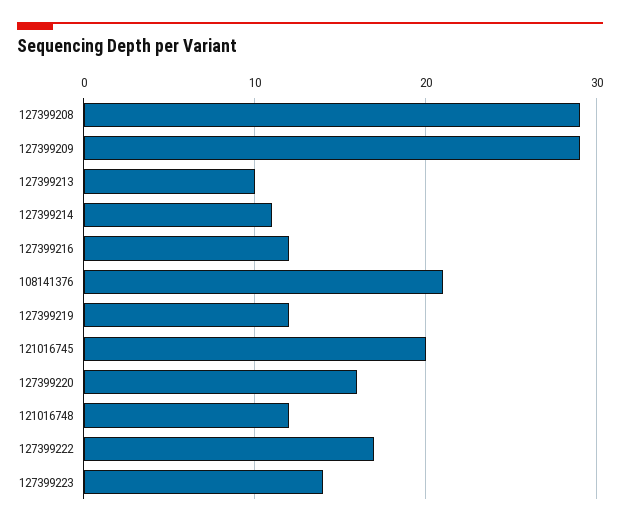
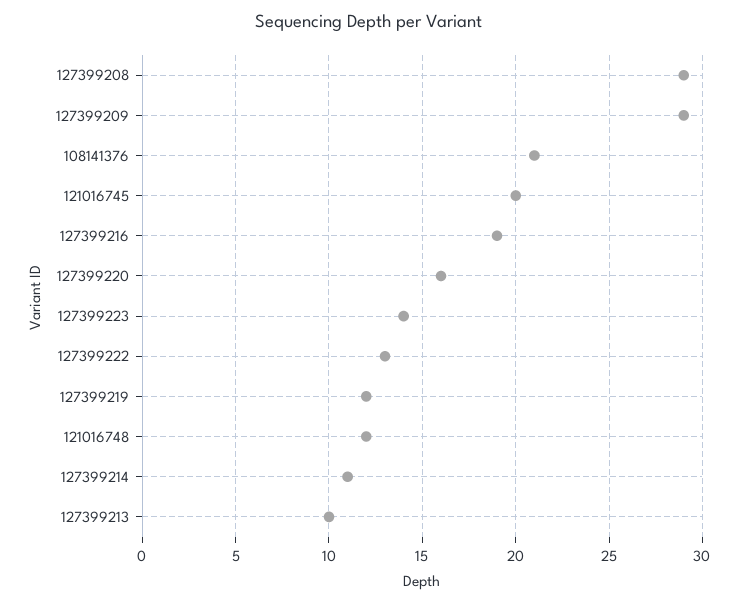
127399216: 12 -> 19
127399222: 17 -> 13

